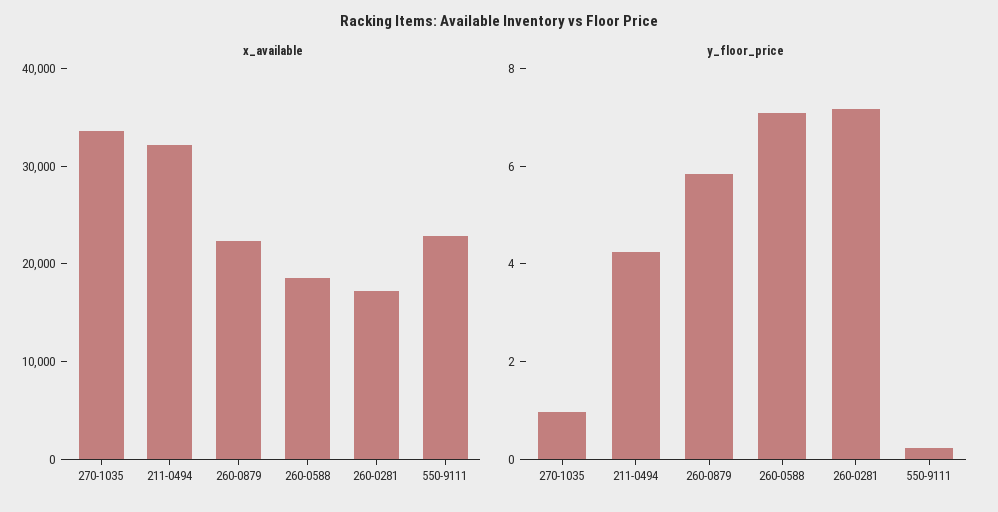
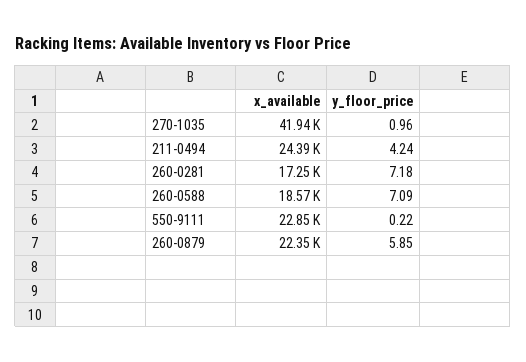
x_available, 270-1035: 34000 -> 41940
x_available, 211-0494: 32000 -> 24390

